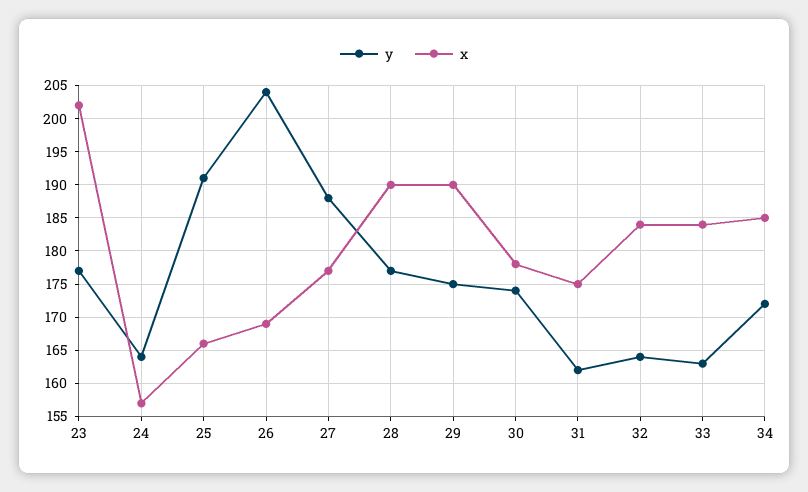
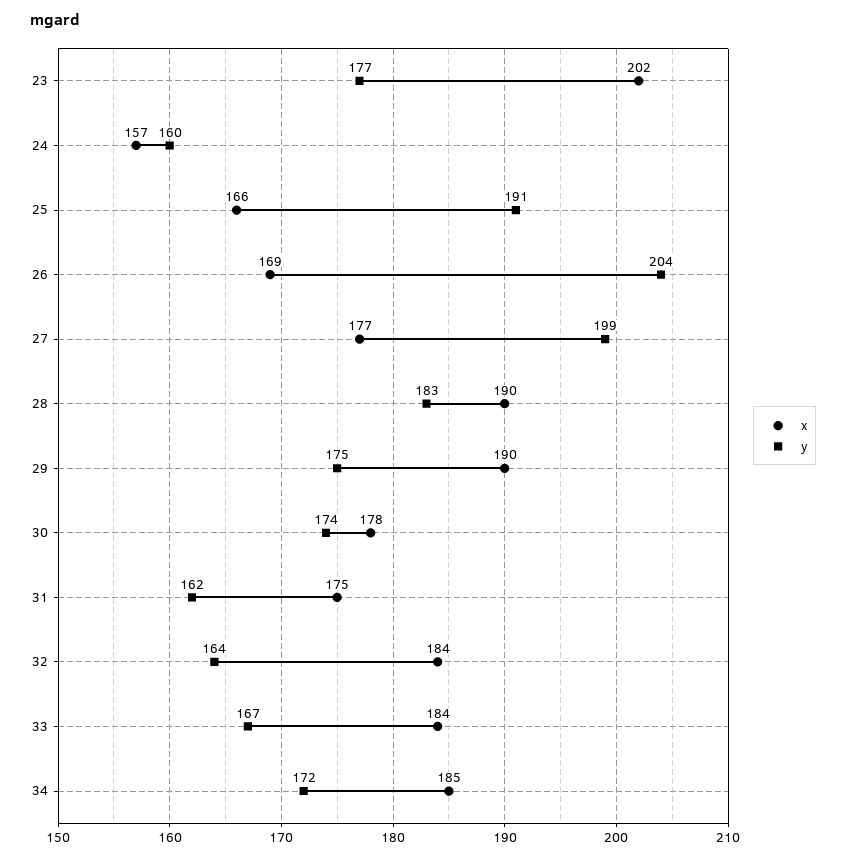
y, 24: 164 -> 160
y, 27: 188 -> 199
y, 28: 177 -> 183
y, 33: 163 -> 167

